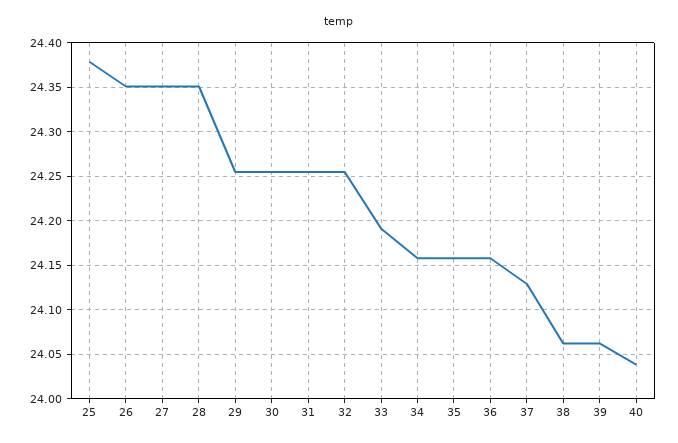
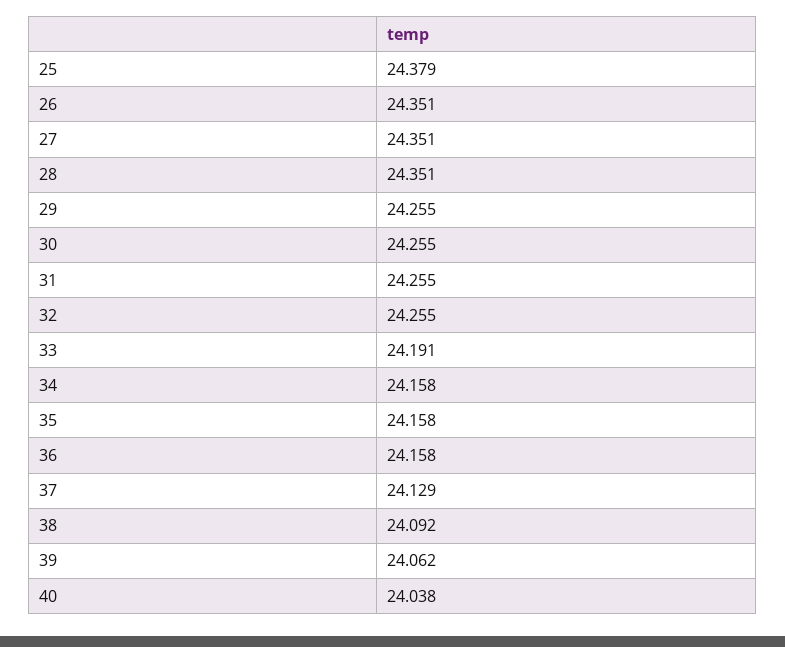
38: 24.06 -> 24.092

